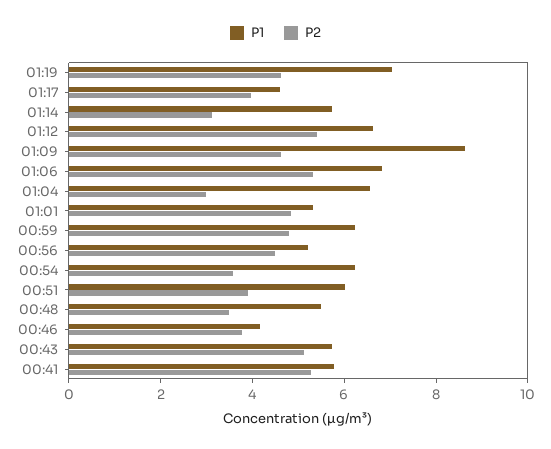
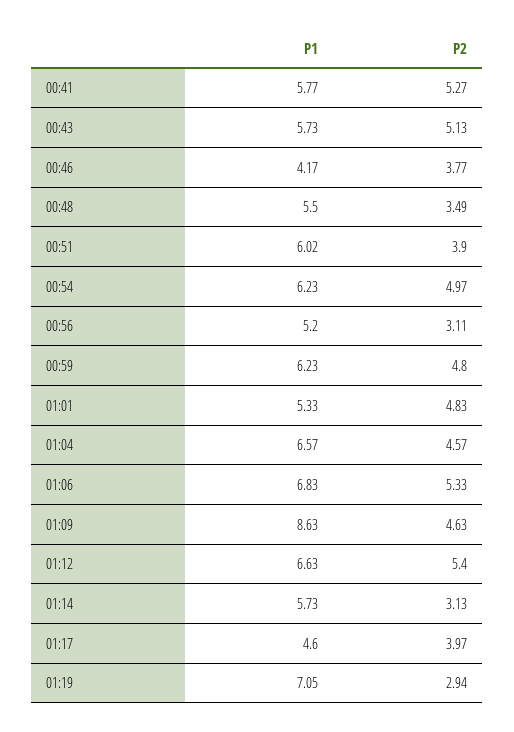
P2, 01:19: 4.5 -> 2.94
P2, 01:04: 3 -> 4.57
P2, 00:56: 4.5 -> 3.11
P2, 00:54: 3.5 -> 4.97

